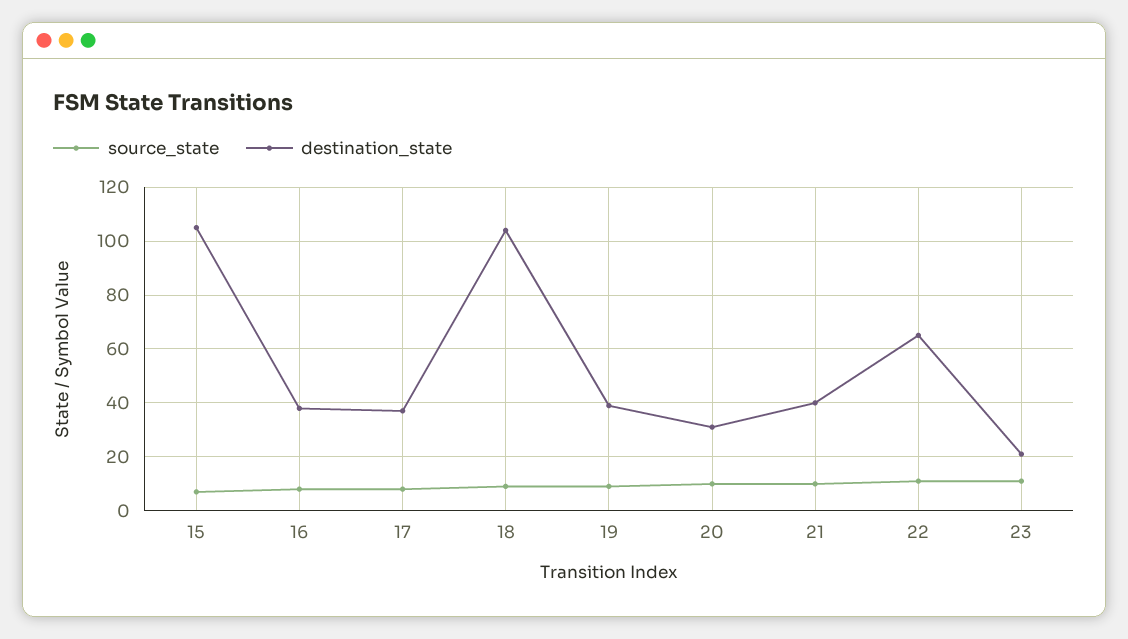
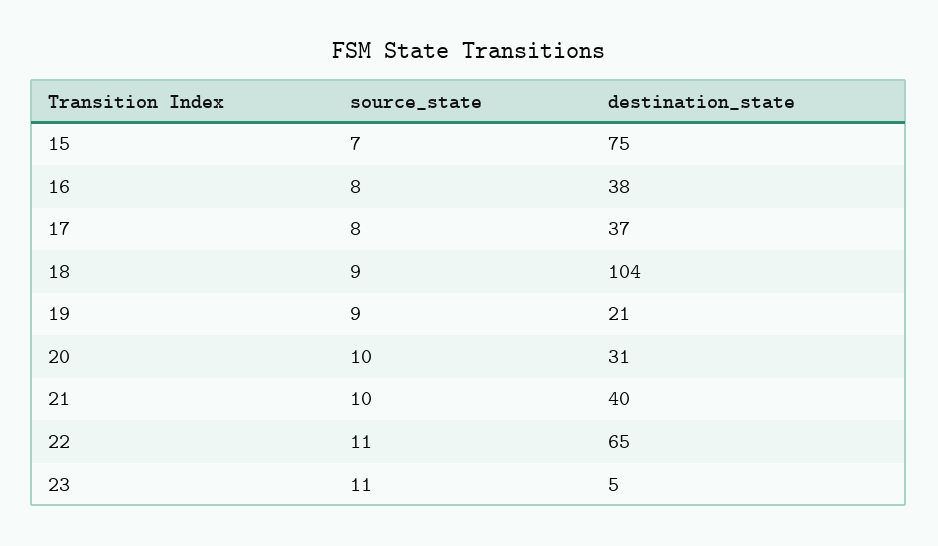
destination_state, 15: 105 -> 75
destination_state, 19: 40 -> 21
destination_state, 23: 20 -> 5

